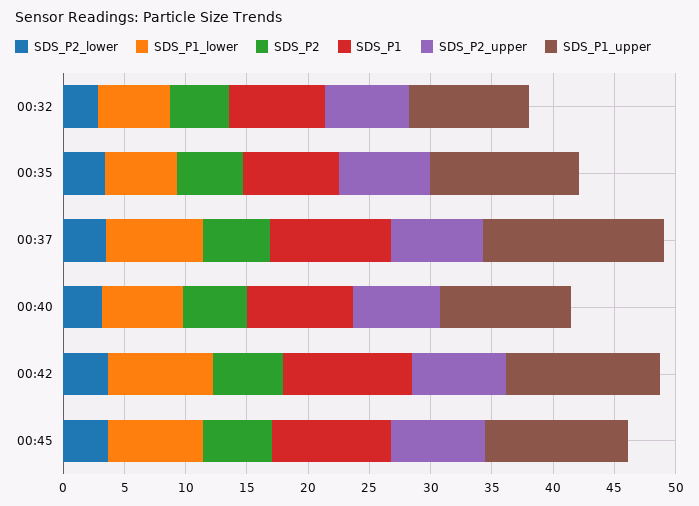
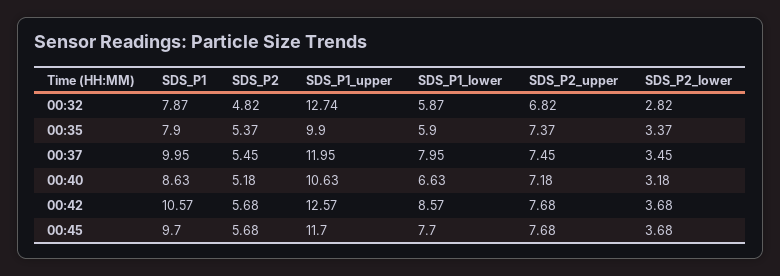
SDS_P1_upper, 00:32: 10 -> 12.74
SDS_P1_upper, 00:35: 12 -> 9.9
SDS_P1_upper, 00:37: 15 -> 11.95

